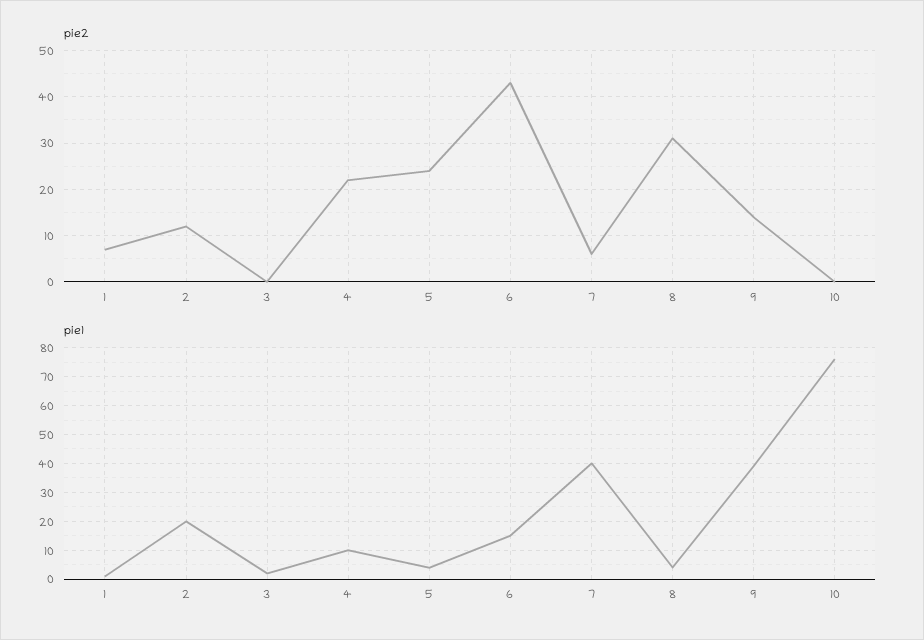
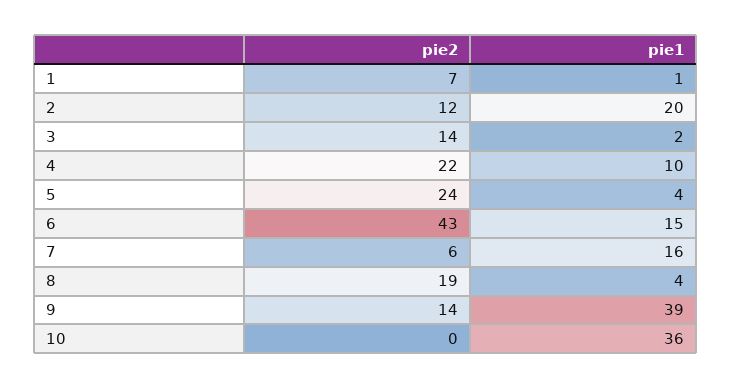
pie2, 3: 0 -> 14
pie2, 8: 30 -> 19
pie1, 7: 40 -> 16
pie1, 10: 75 -> 36

